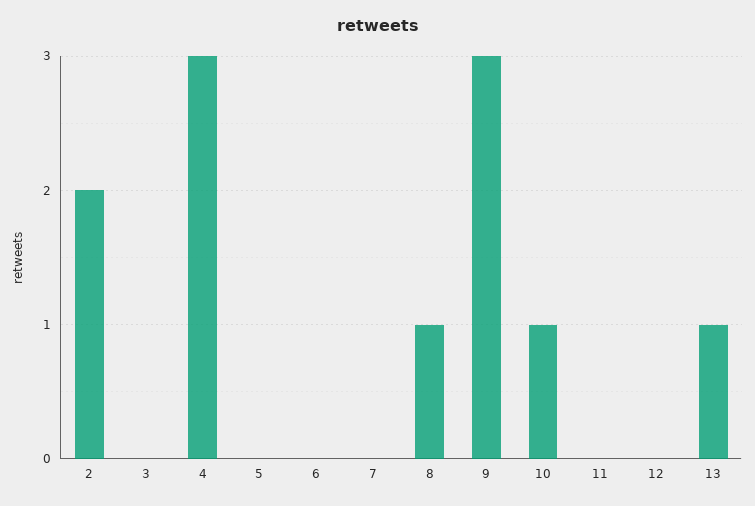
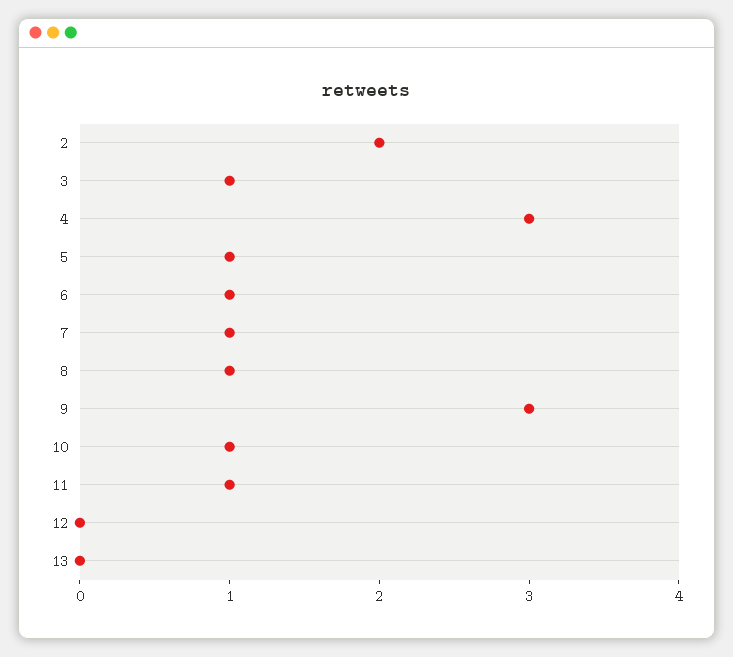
3: 0 -> 1
5: 0 -> 1
6: 0 -> 1
7: 0 -> 1
11: 0 -> 1
13: 1 -> 0

